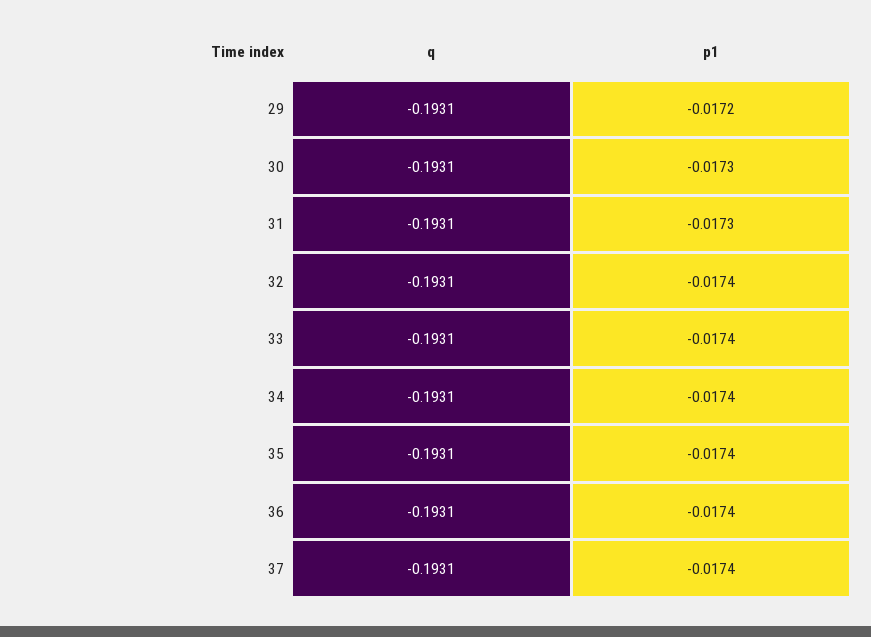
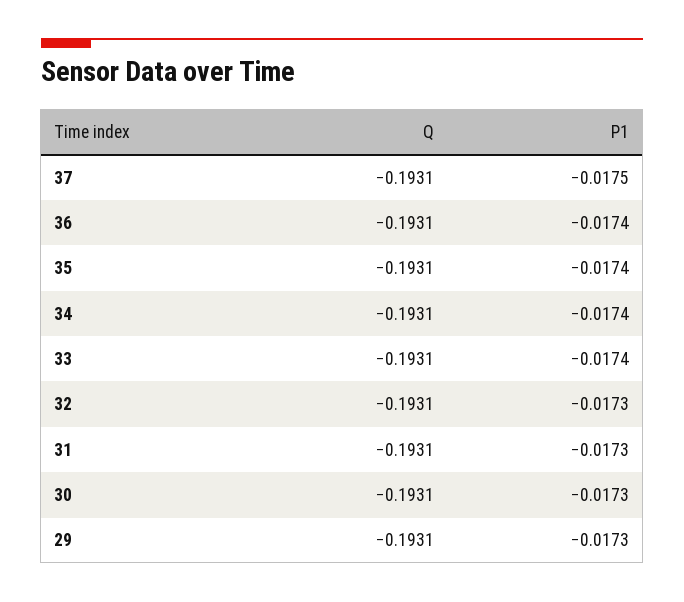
p1, 29: -0.0172 -> -0.0173
p1, 32: -0.0174 -> -0.0173
p1, 37: -0.0174 -> -0.0175

